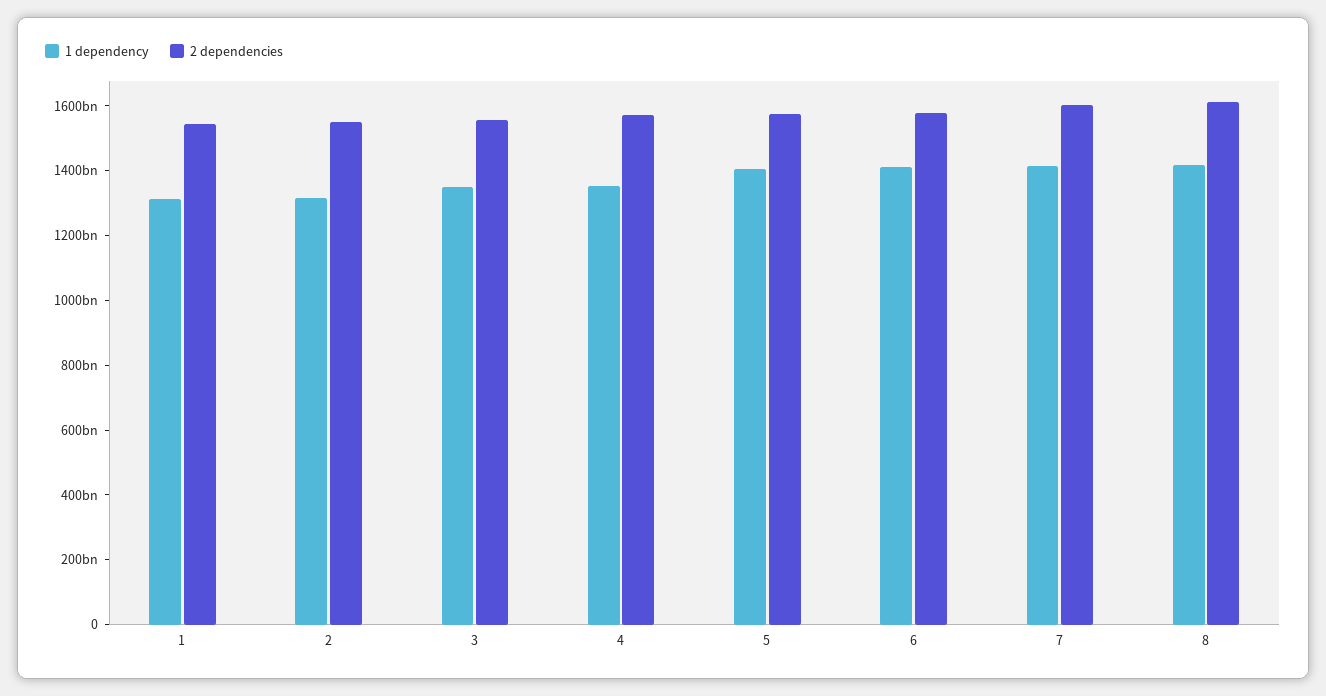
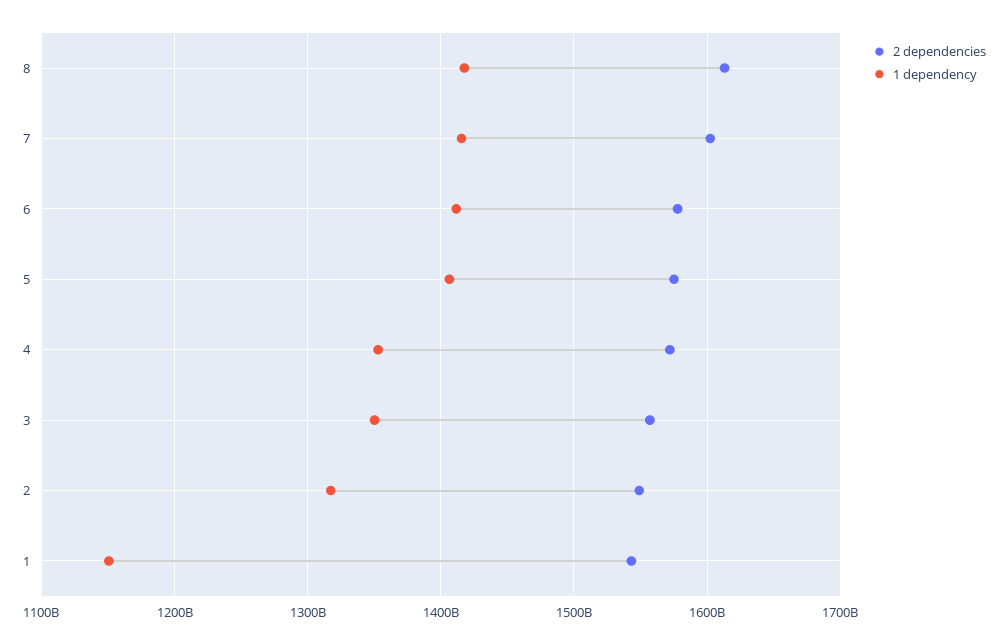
1 dependency, 1: 1300000000000 -> 1150000000000

